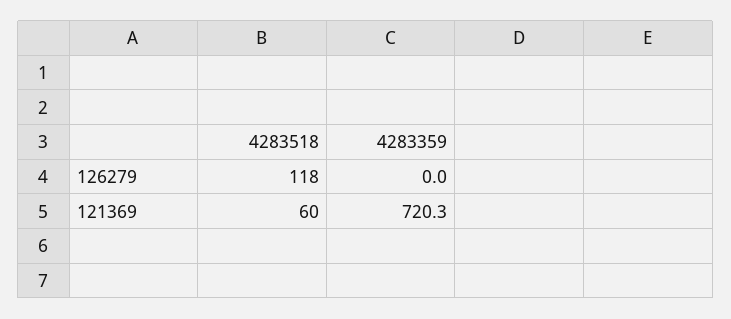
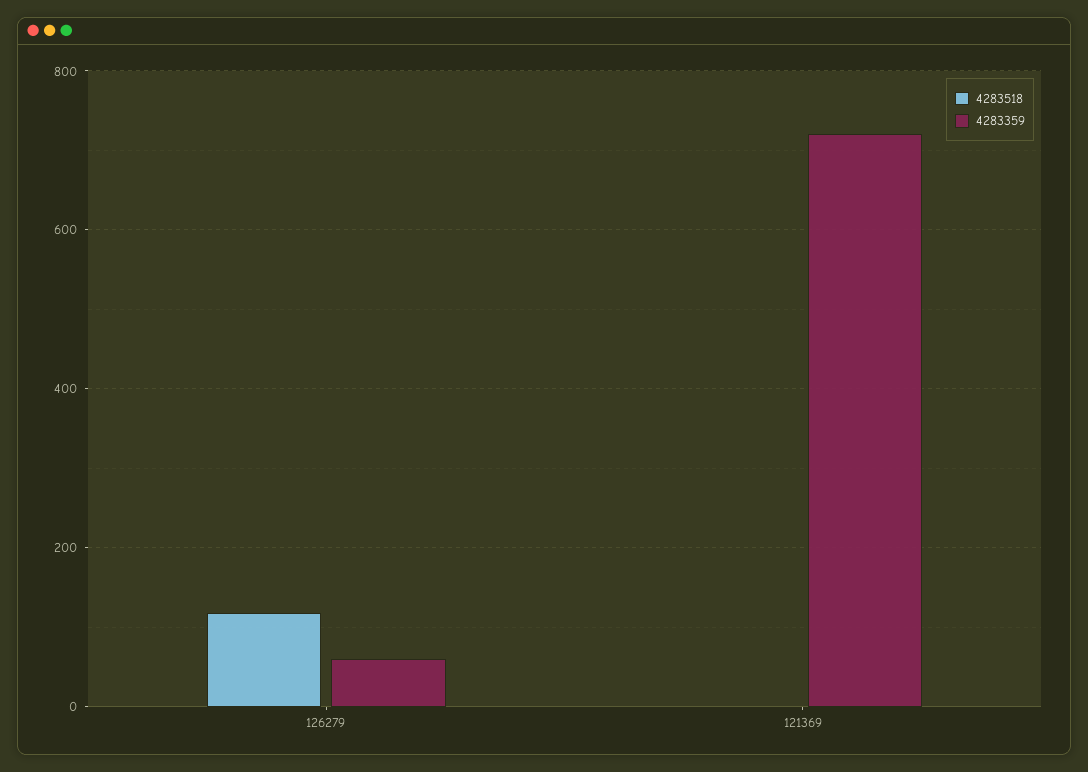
4283359, 126279: 0 -> 60
4283518, 121369: 60 -> 0

